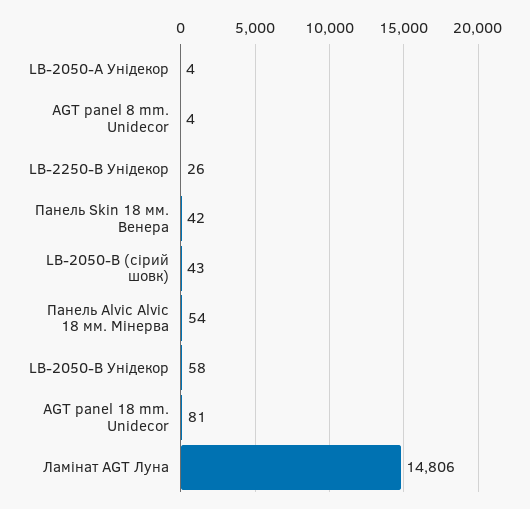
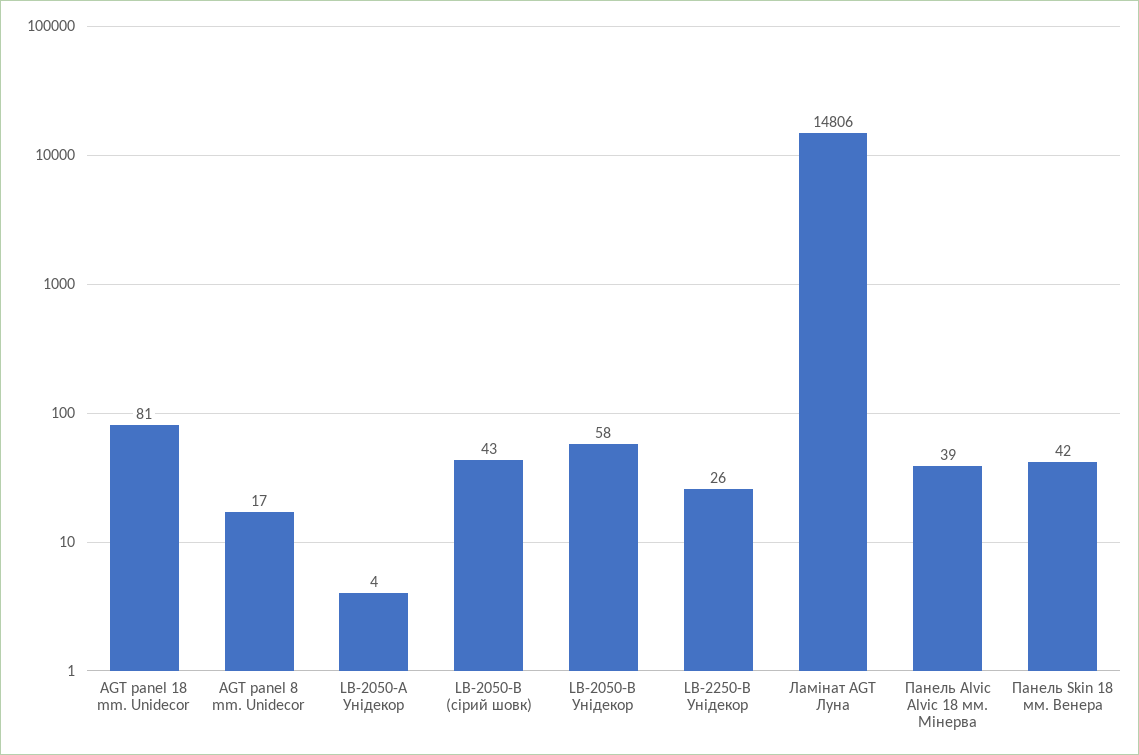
AGT panel 8 mm. Unidecor: 4 -> 17
Панель Alvic Alvic 18 мм. Мінерва: 54 -> 39

